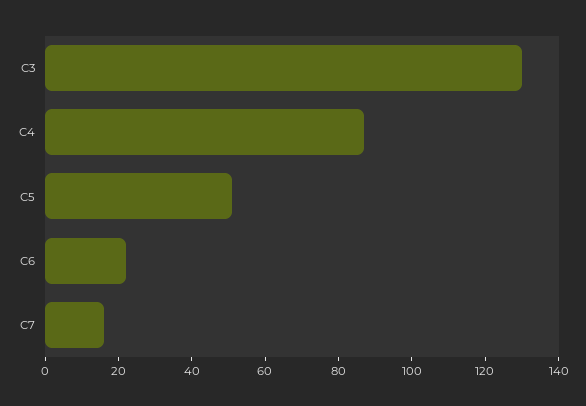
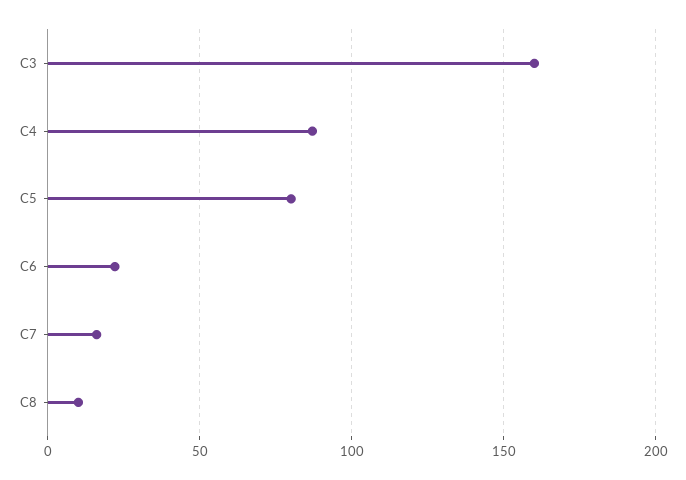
C3: 130 -> 160
C5: 50 -> 80
C8: none -> 10

